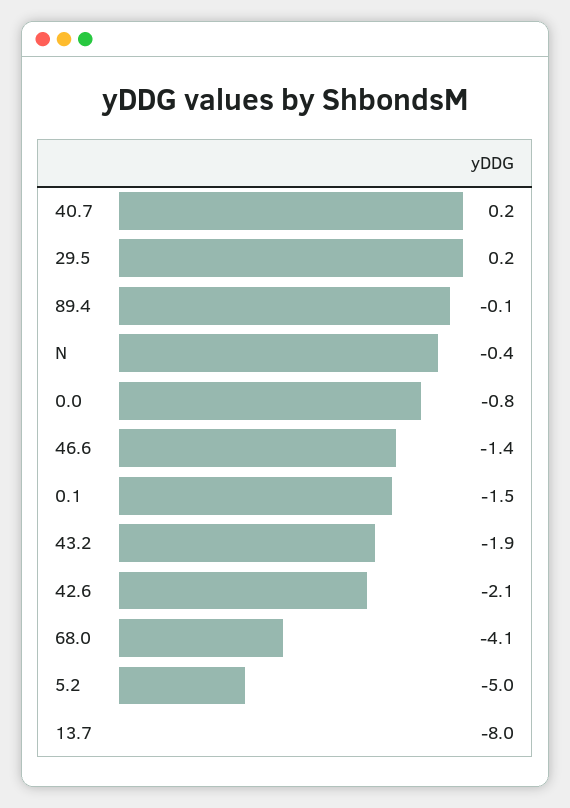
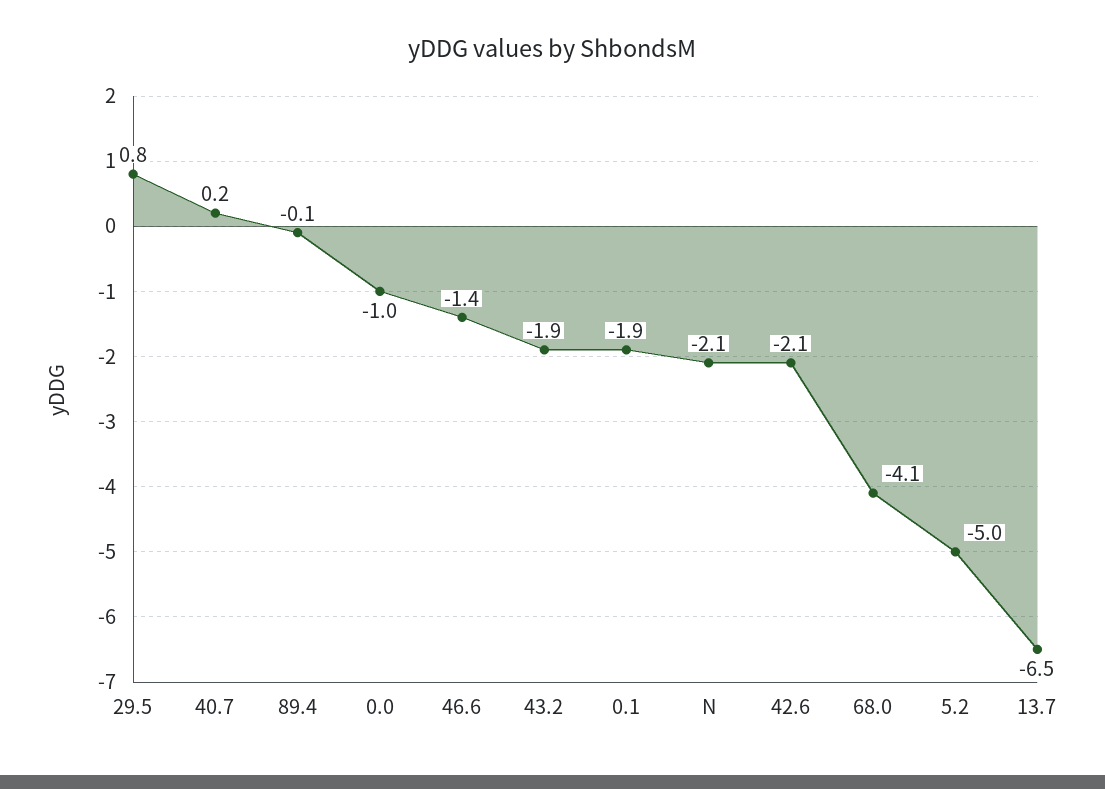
29.5: 0.2 -> 0.8
N: -0.4 -> -2.1
0.0: -0.8 -> -1
0.1: -1.5 -> -1.9
13.7: -8 -> -6.5

